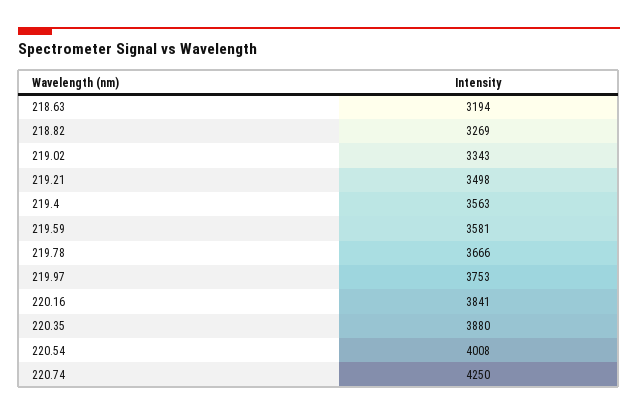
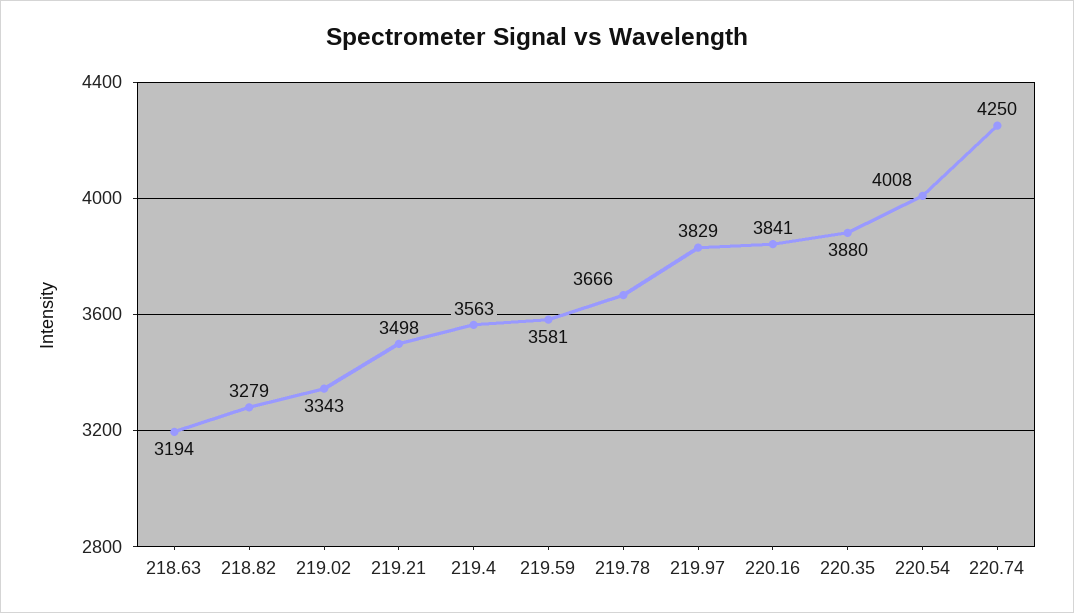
218.82: 3269 -> 3279
219.97: 3753 -> 3829

